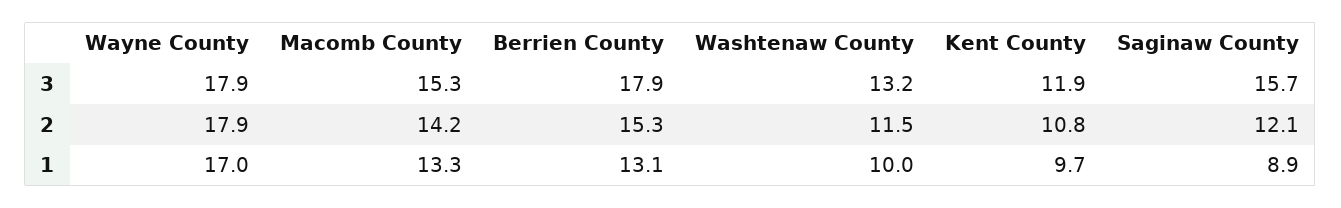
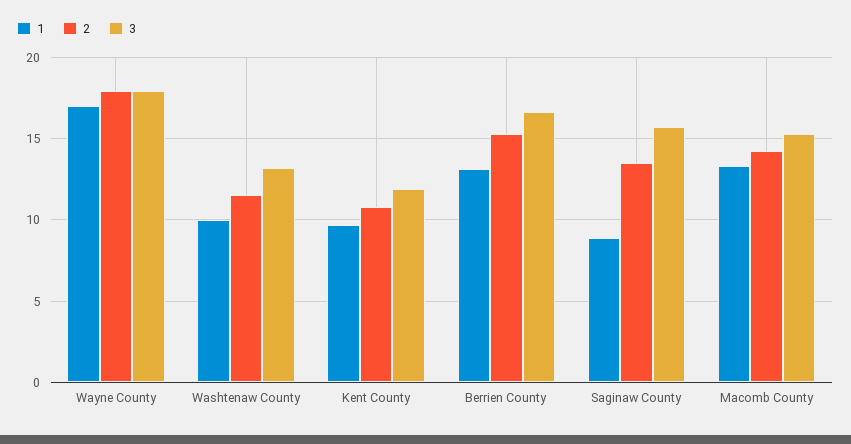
3, Berrien County: 17.9 -> 16.5
2, Saginaw County: 12.1 -> 13.5

